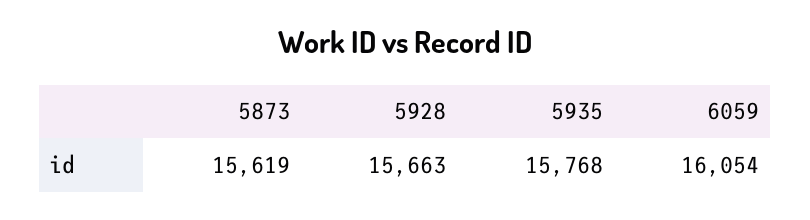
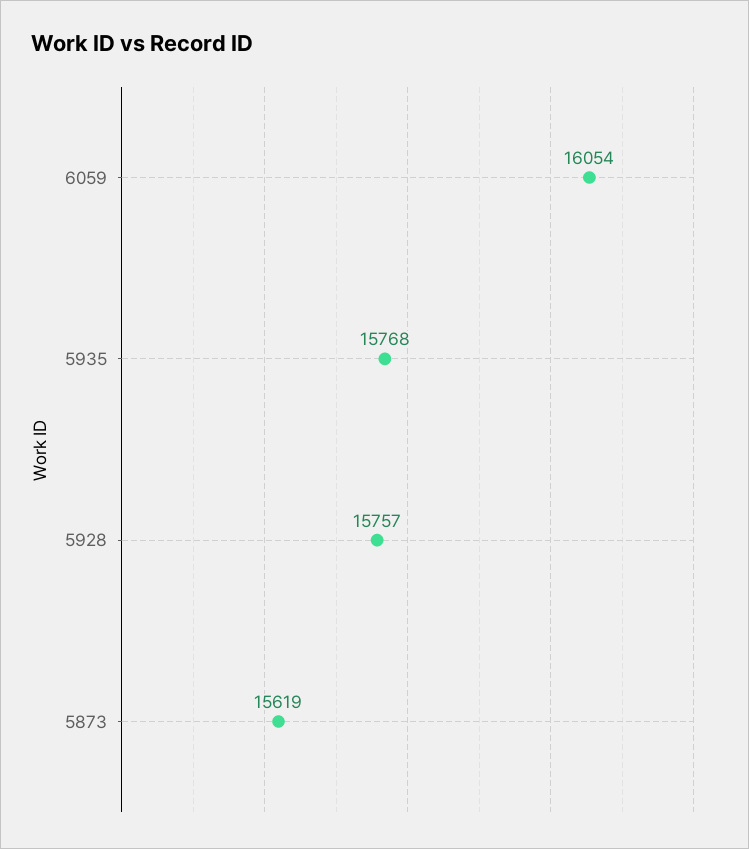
5928: 15663 -> 15757

